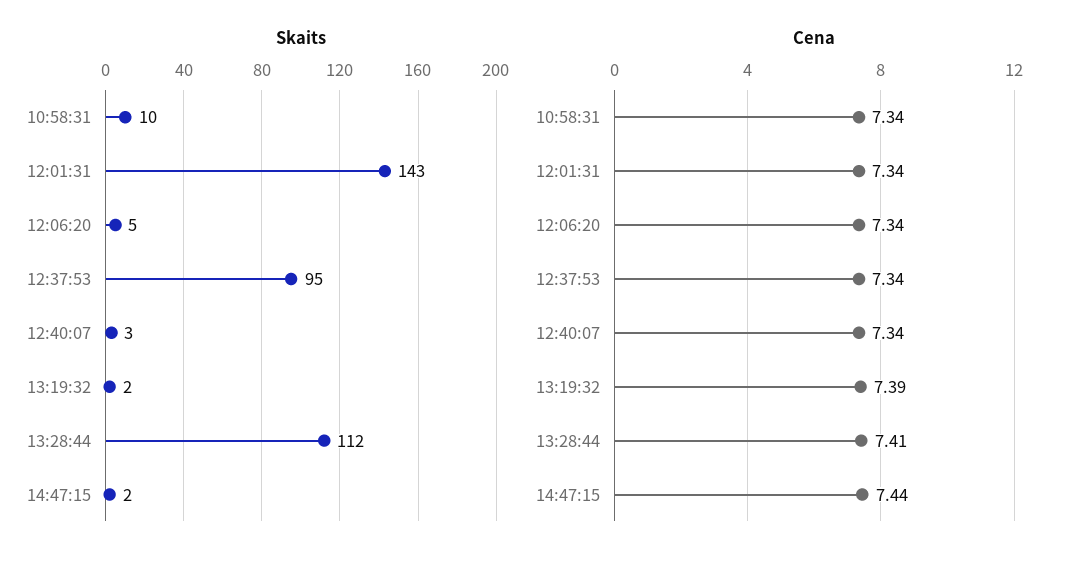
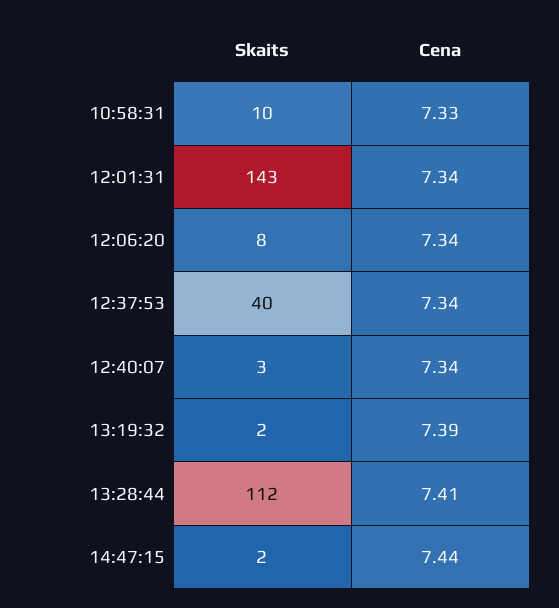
Skaits, 12:06:20: 5 -> 8
Skaits, 12:37:53: 95 -> 40
Cena, 10:58:31: 7.34 -> 7.33

